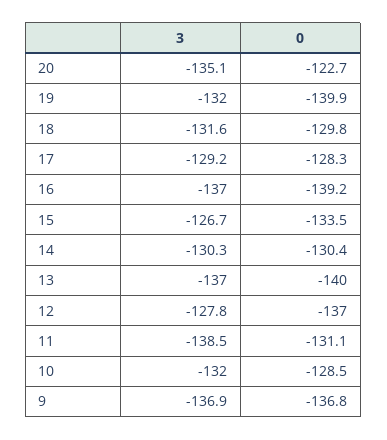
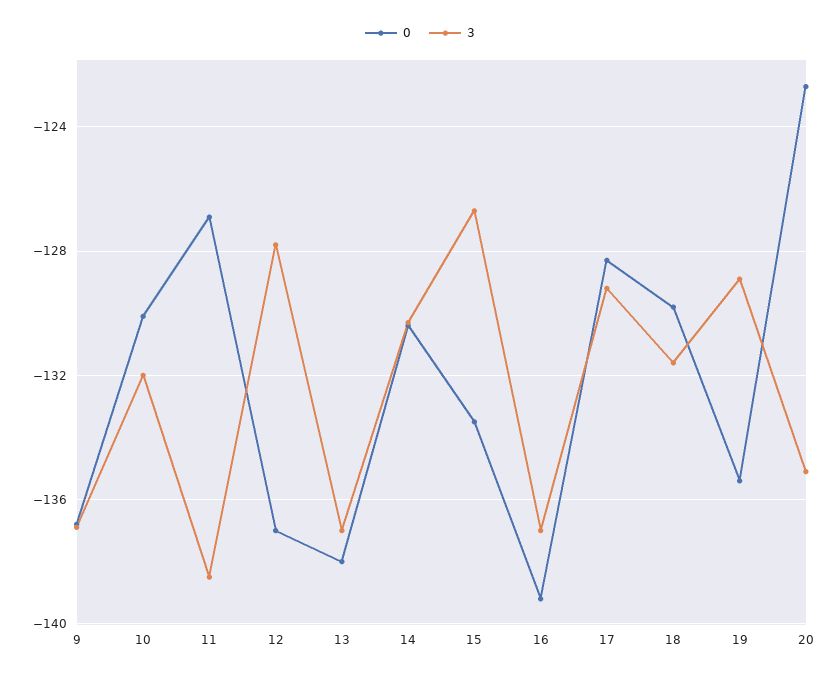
3, 19: -132 -> -129
0, 19: -139.9 -> -135.5
0, 13: -140 -> -138
0, 11: -131.1 -> -127
0, 10: -128.5 -> -130

